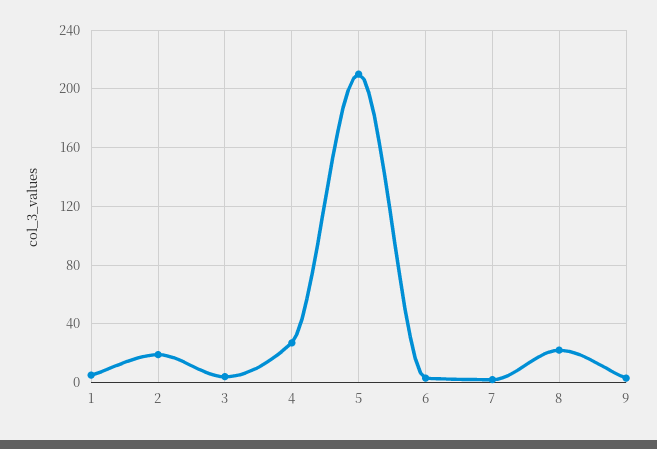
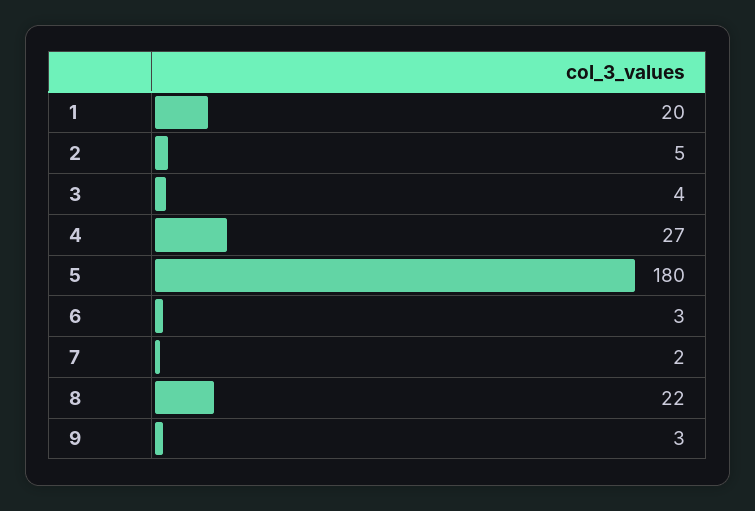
1: 5 -> 20
2: 20 -> 5
5: 210 -> 180

